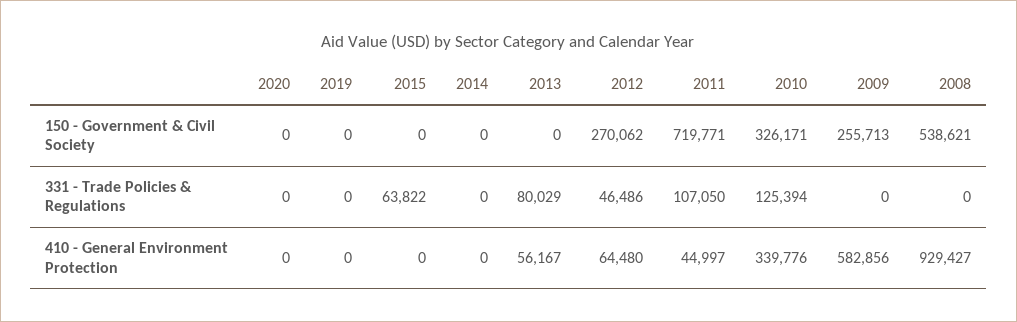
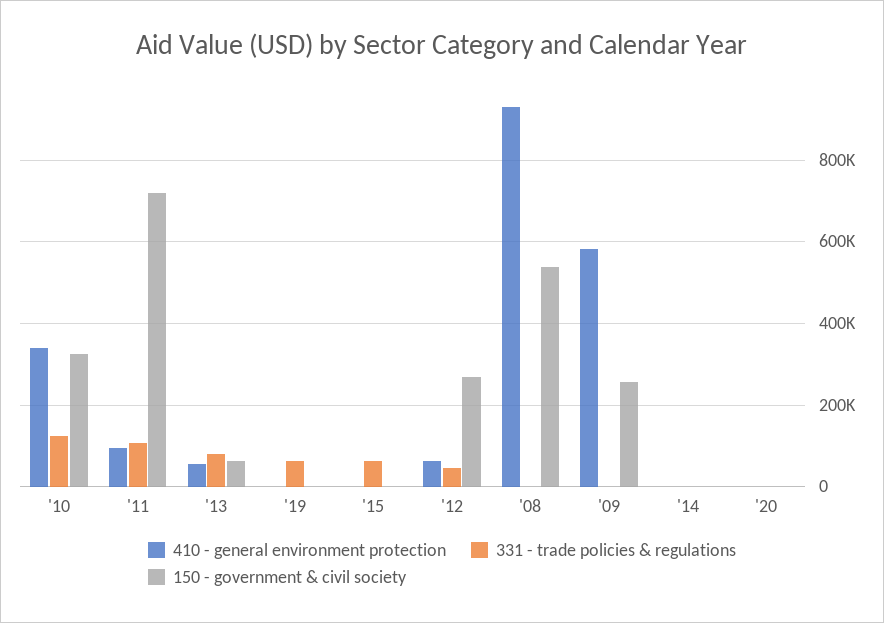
150 - Government & Civil Society, 2013: 0 -> 60000
331 - Trade Policies & Regulations, 2019: 0 -> 60000
410 - General Environment Protection, 2011: 44997 -> 100000

